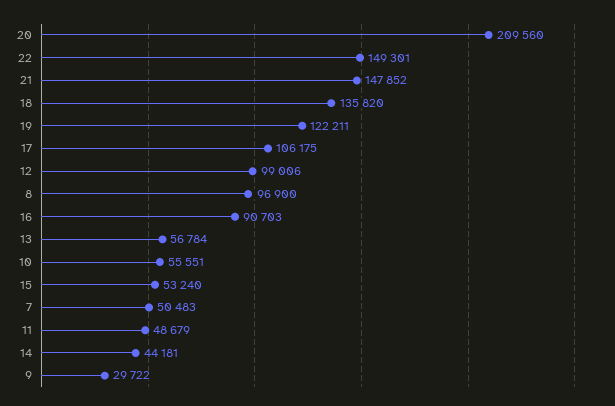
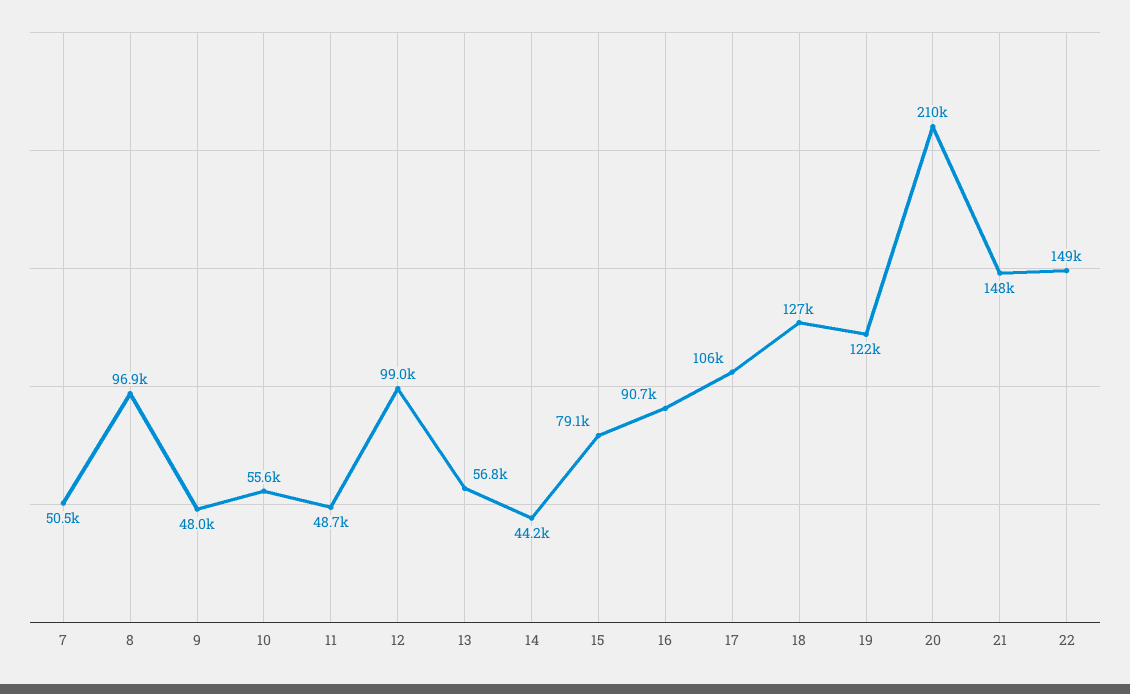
18: 135820 -> 127000
15: 53240 -> 79100
9: 29722 -> 48000

